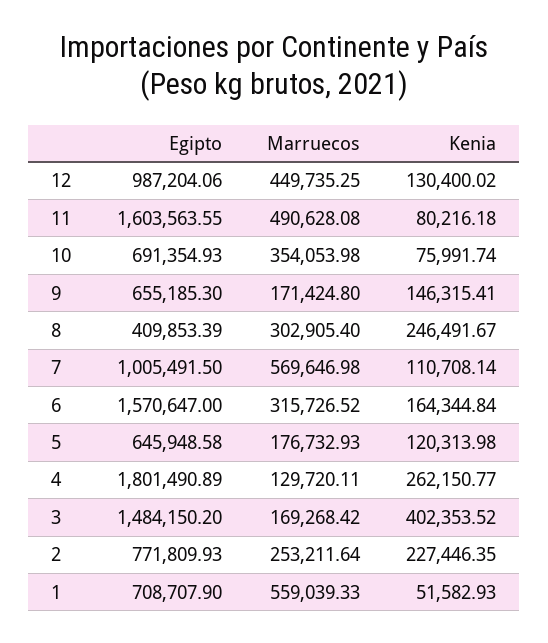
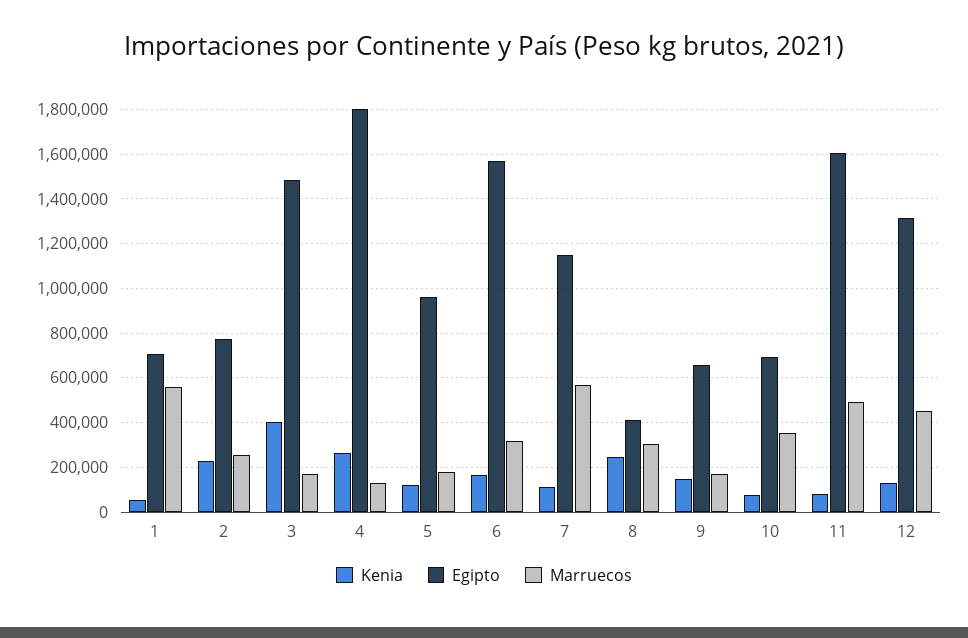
Egipto, 12: 987204.06 -> 1300000
Egipto, 7: 1005491.5 -> 1150000
Egipto, 5: 645948.58 -> 950000

